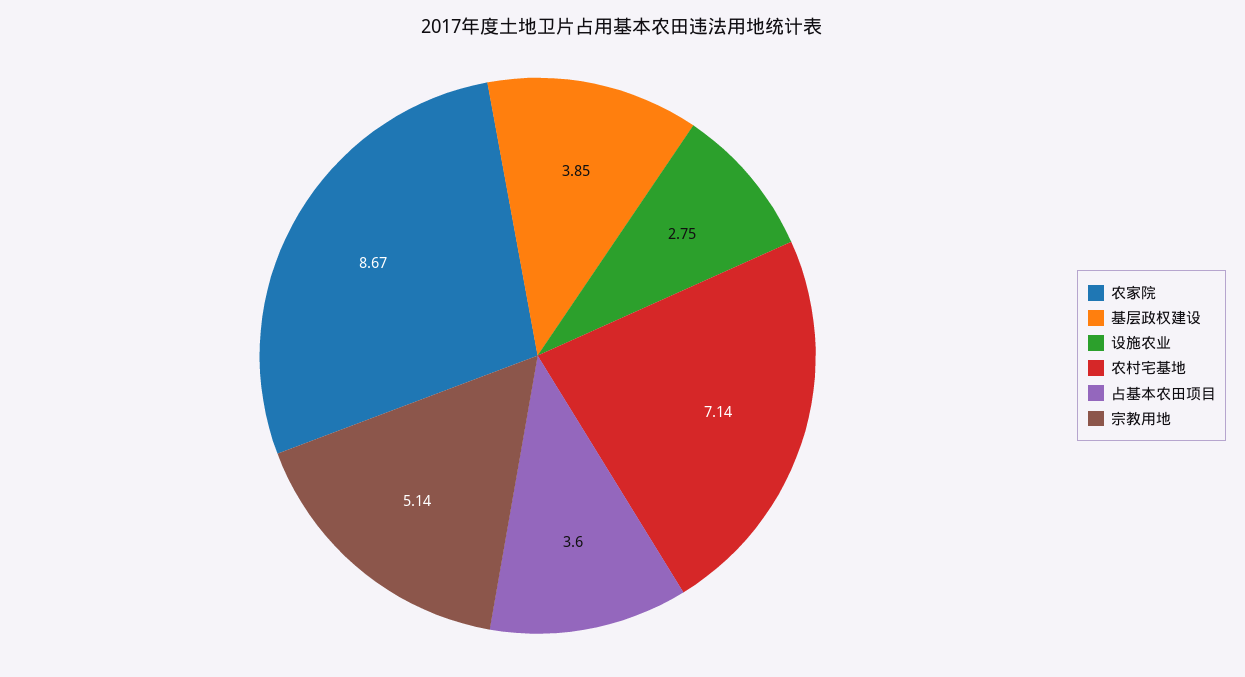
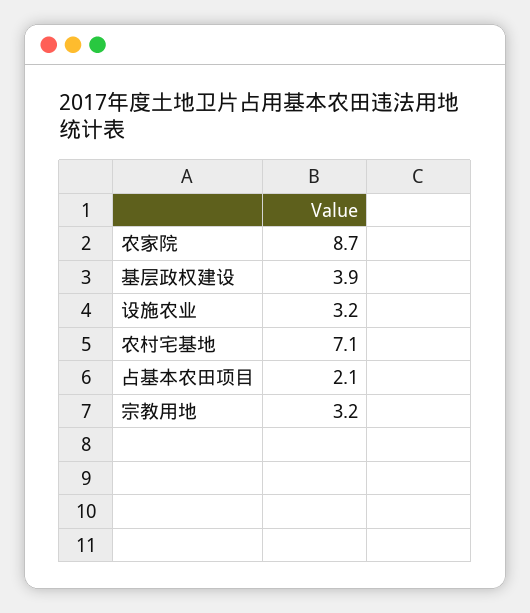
设施农业: 2.75 -> 3.2
占基本农田项目: 3.6 -> 2.1
宗教用地: 5.14 -> 3.2

